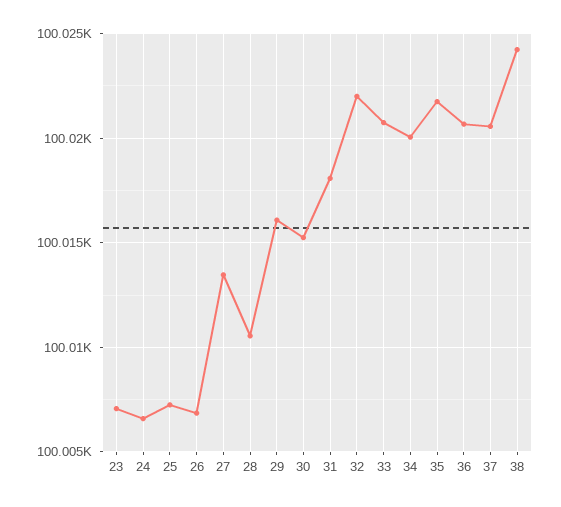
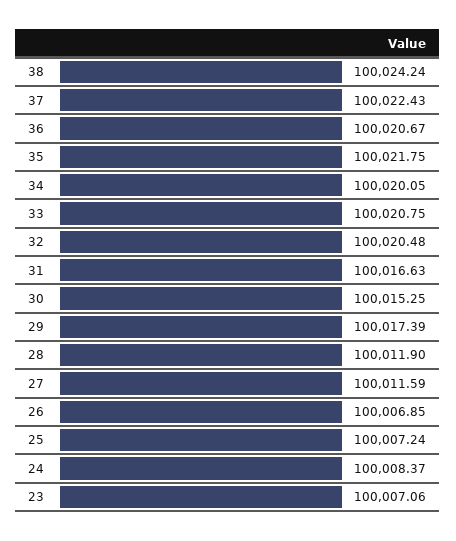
24: 100006.5 -> 100008.37
27: 100013.5 -> 100011.59
28: 100010.5 -> 100011.9
29: 100016 -> 100017.39
31: 100018 -> 100016.63
32: 100022 -> 100020.48
37: 100020.5 -> 100022.43

